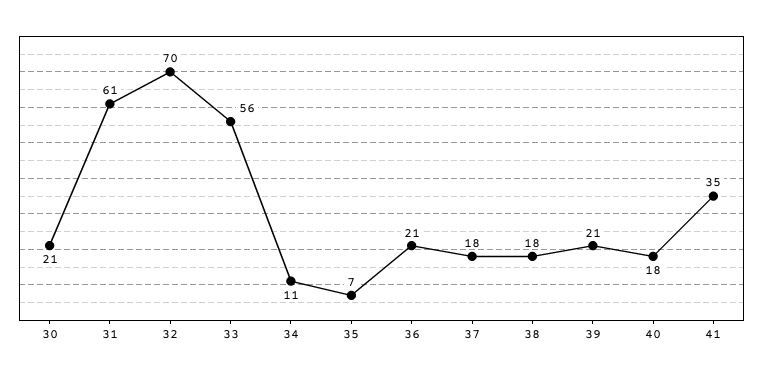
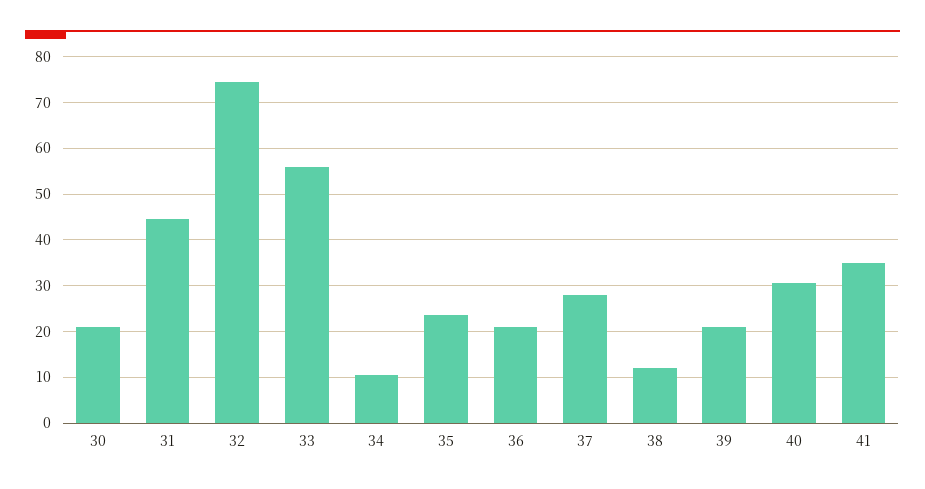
31: 61 -> 44
32: 70 -> 74
35: 7 -> 24
37: 18 -> 28
38: 18 -> 12
40: 18 -> 30

